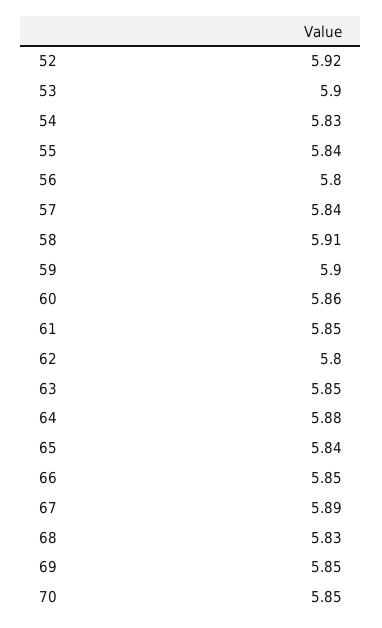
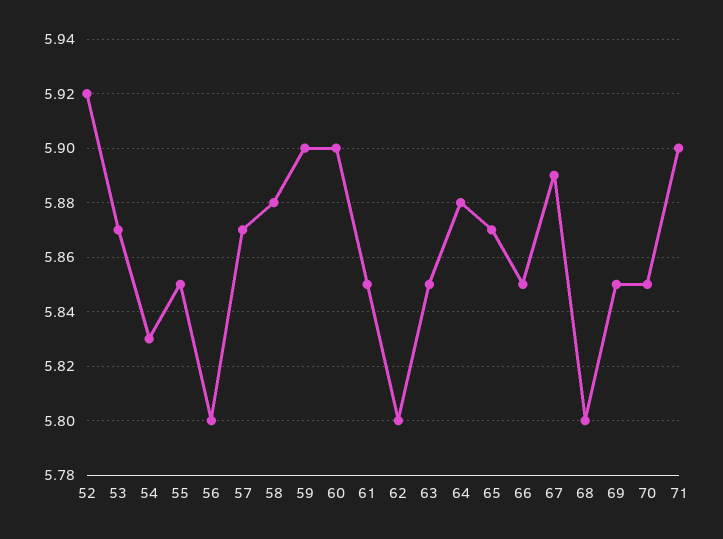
53: 5.9 -> 5.87
55: 5.84 -> 5.85
57: 5.84 -> 5.87
58: 5.91 -> 5.88
60: 5.86 -> 5.9
65: 5.84 -> 5.87
68: 5.83 -> 5.8
71: none -> 5.9

